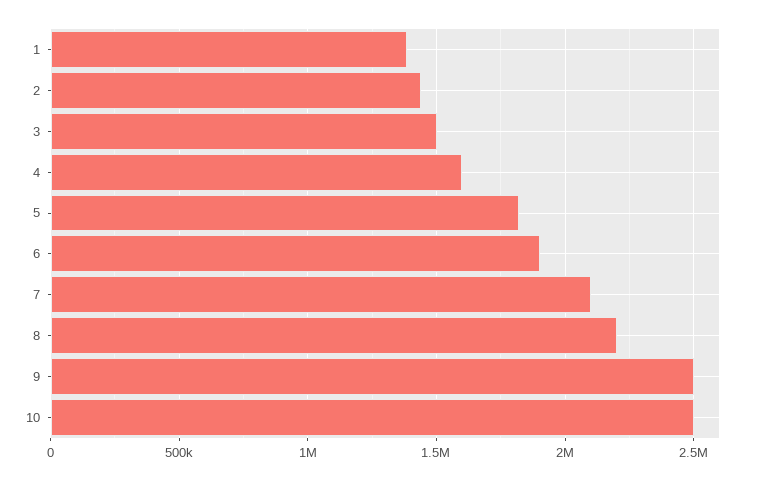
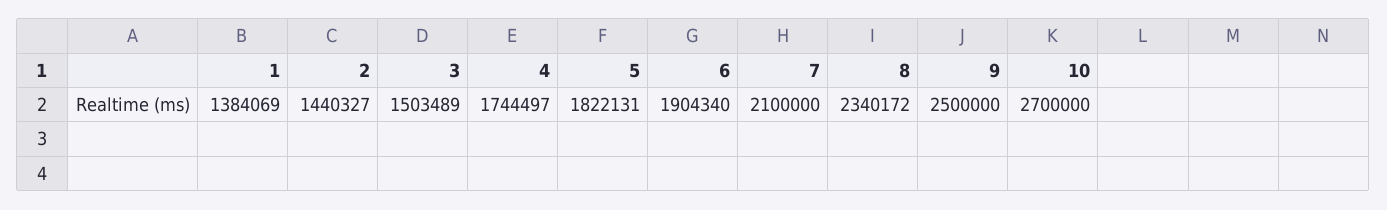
4: 1600000 -> 1744497
8: 2200000 -> 2340172
10: 2500000 -> 2700000

